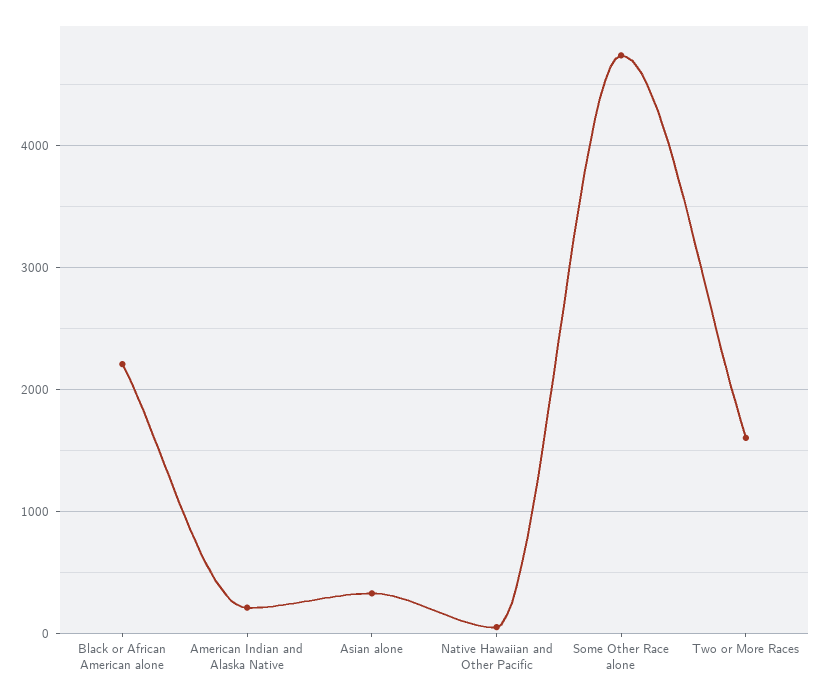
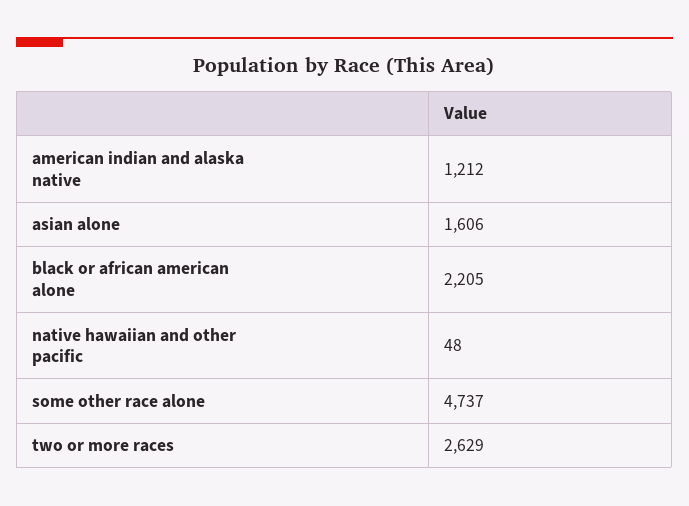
American Indian and Alaska Native: 200 -> 1212
Asian alone: 300 -> 1606
Two or More Races: 1600 -> 2629

